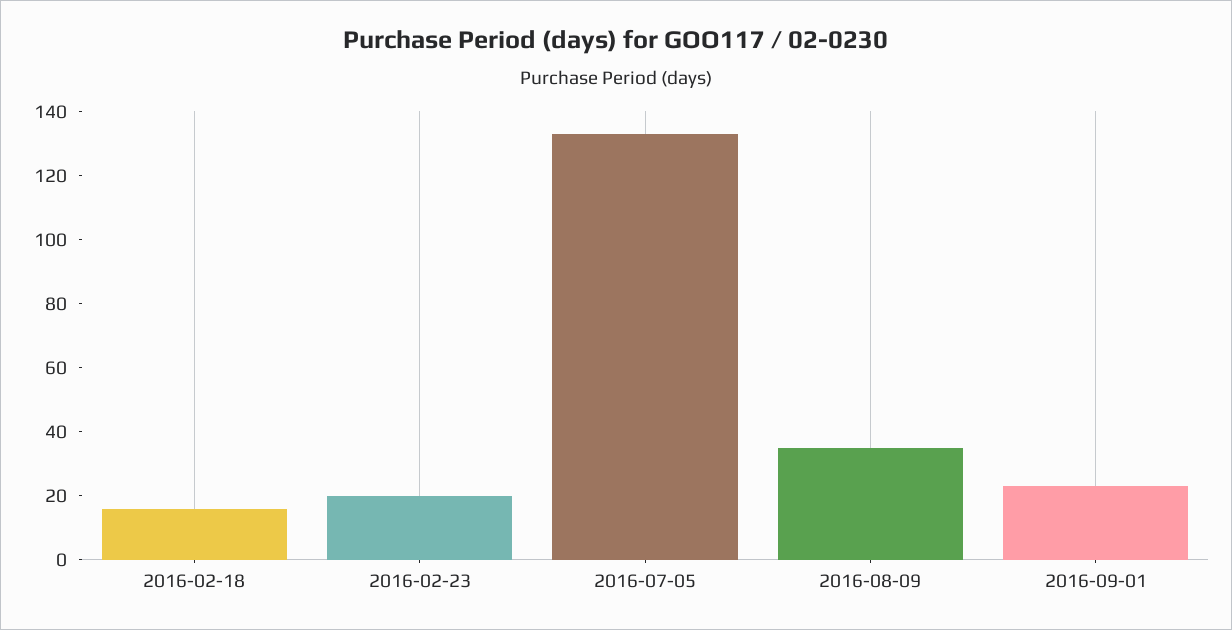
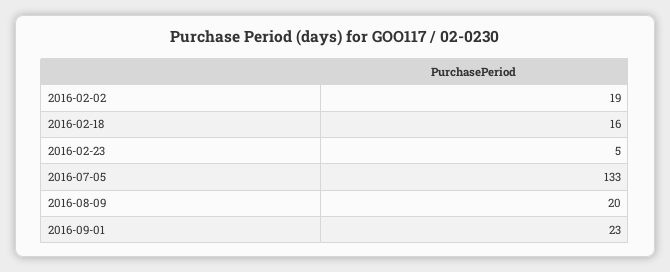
2016-02-23: 20 -> 5
2016-08-09: 35 -> 20
2016-02-02: none -> 19

